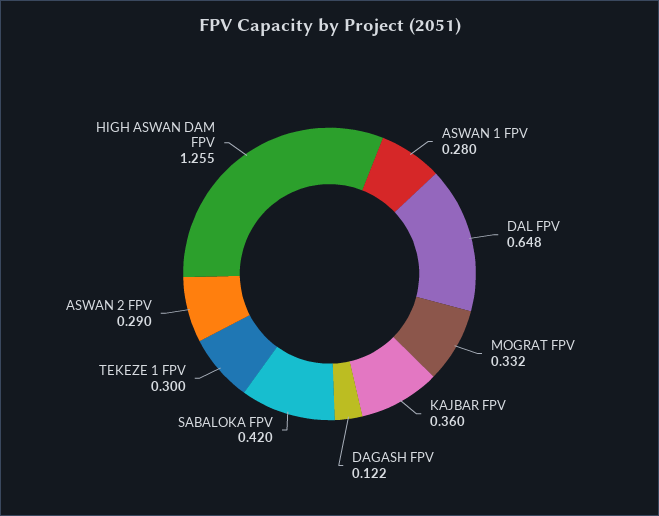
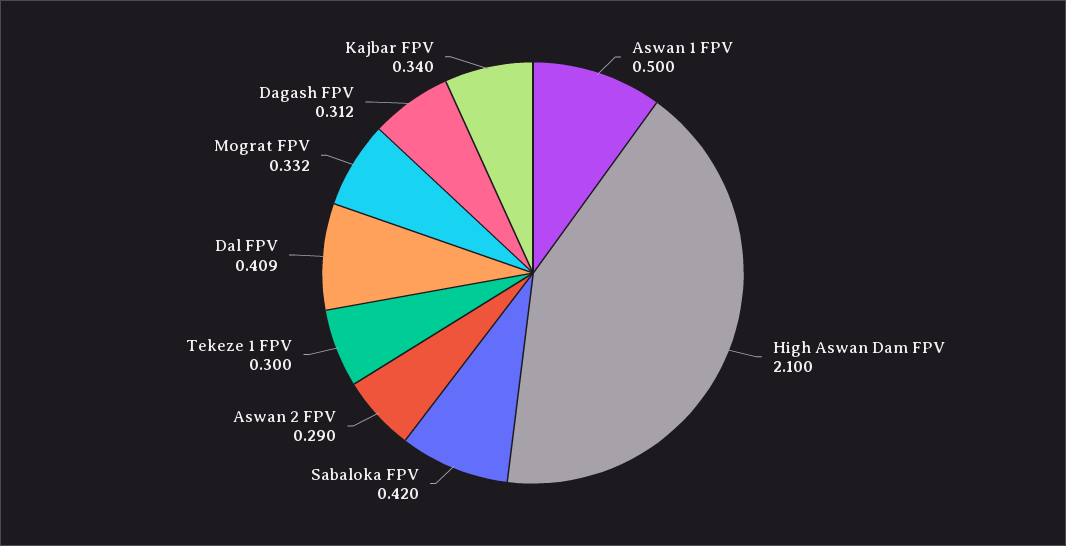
ASWAN 1 FPV: 0.28 -> 0.5
DAL FPV: 0.648 -> 0.409
KAJBAR FPV: 0.36 -> 0.34
DAGASH FPV: 0.122 -> 0.312
HIGH ASWAN DAM FPV: 1.255 -> 2.1

